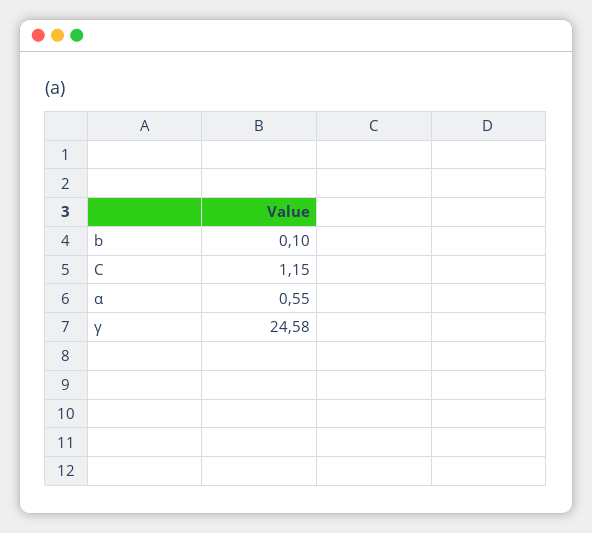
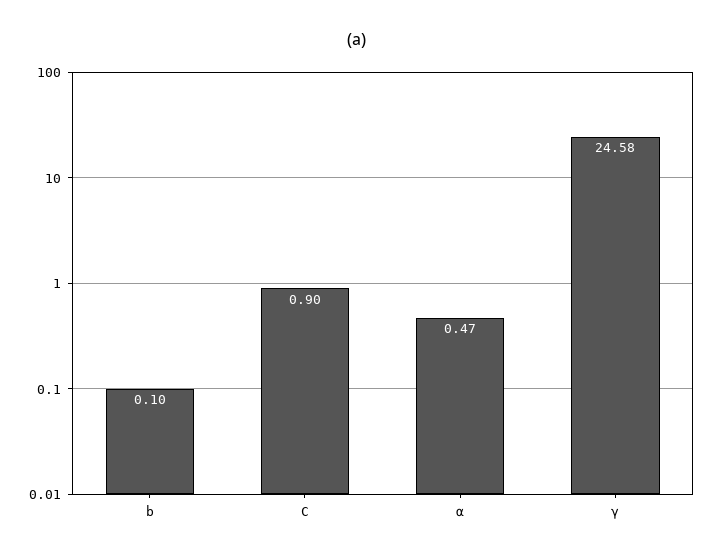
C: 1.15 -> 0.9
α: 0.55 -> 0.47

